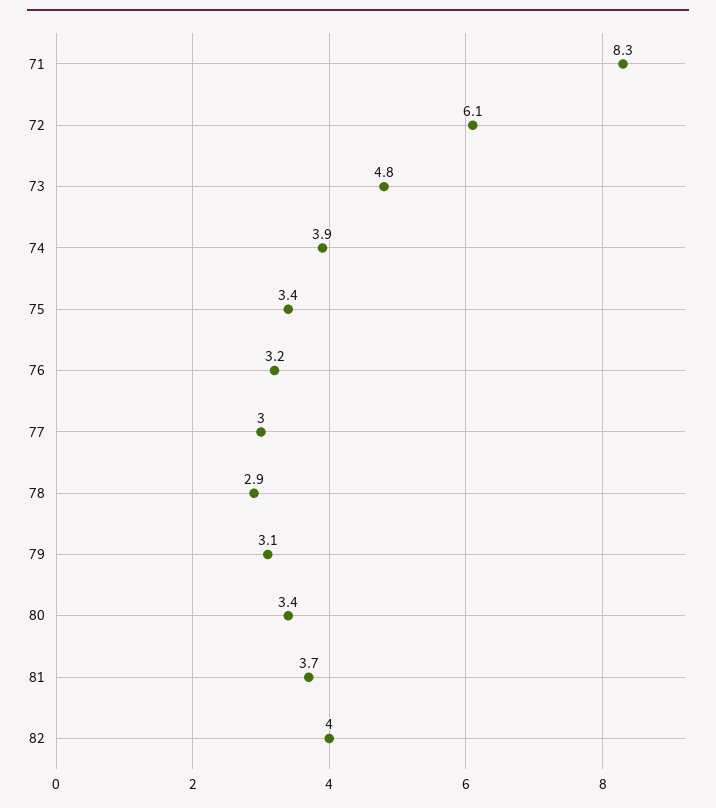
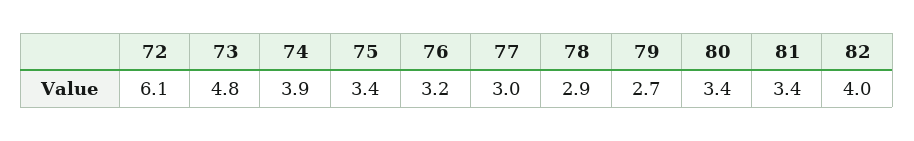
71: 8.3 -> none
79: 3.1 -> 2.7
81: 3.7 -> 3.4

